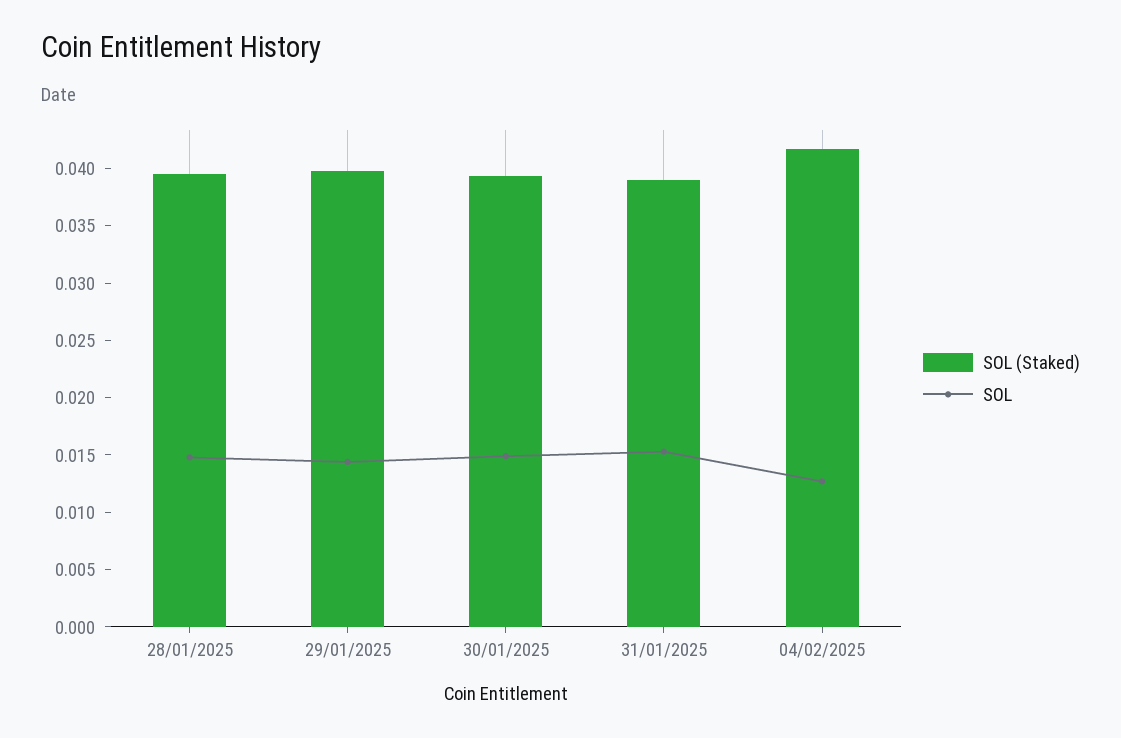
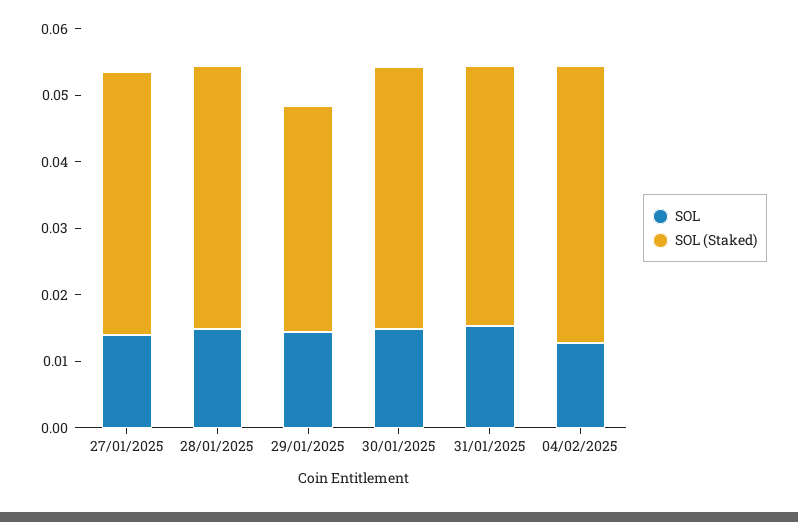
SOL (Staked), 29/01/2025: 0.04 -> 0.034
SOL, 27/01/2025: none -> 0.014
SOL (Staked), 27/01/2025: none -> 0.04

